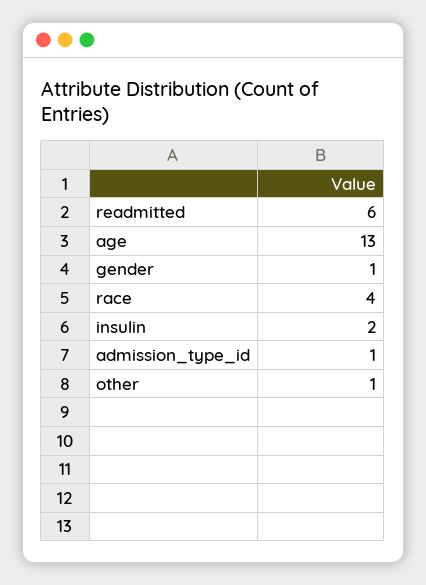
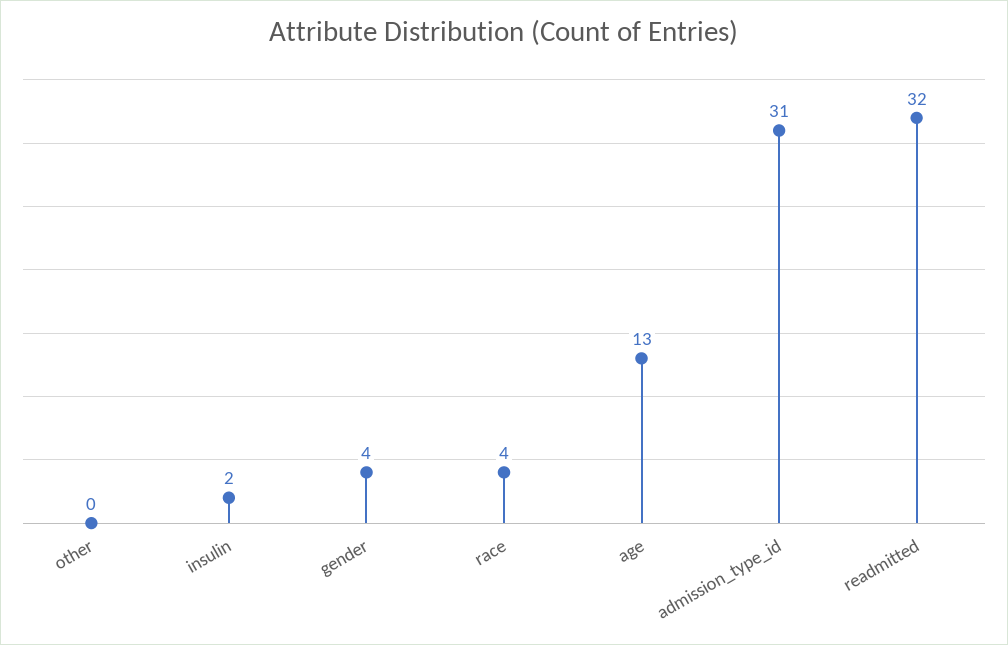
readmitted: 6 -> 32
gender: 1 -> 4
admission_type_id: 1 -> 31
other: 1 -> 0

